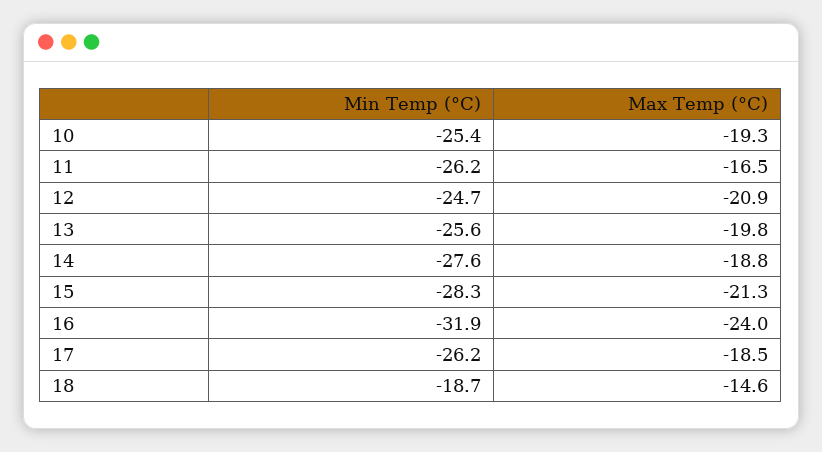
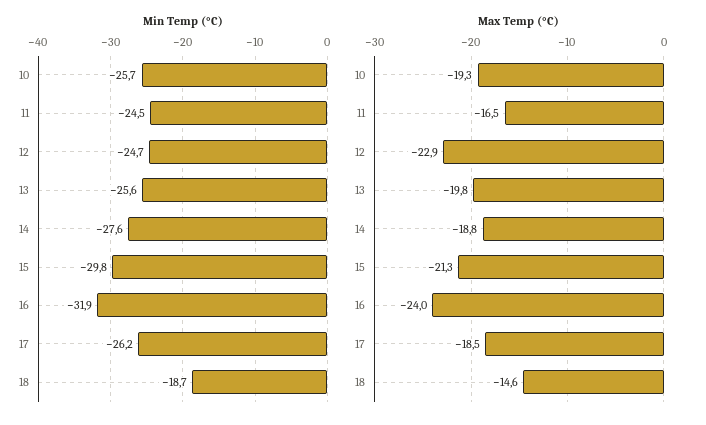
Min Temp (°C), 10: -25.4 -> -25.7
Min Temp (°C), 11: -26.2 -> -24.5
Max Temp (°C), 12: -20.9 -> -22.9
Min Temp (°C), 15: -28.3 -> -29.8

